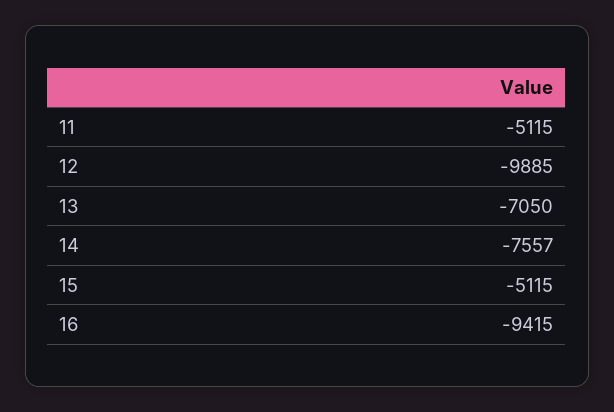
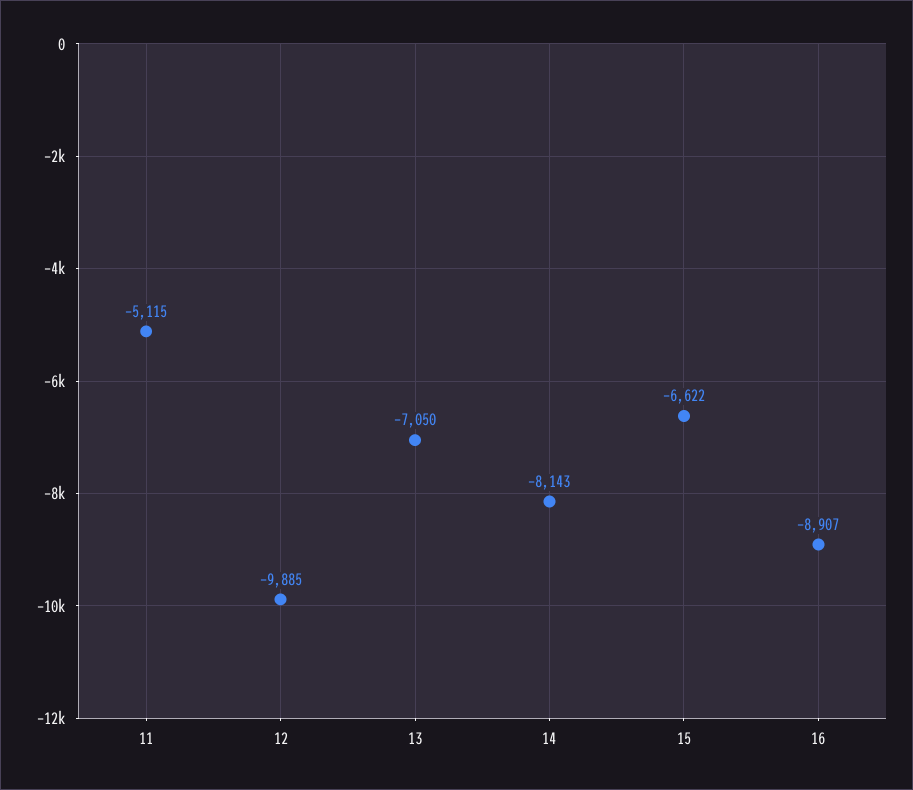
14: -7557 -> -8143
15: -5115 -> -6622
16: -9415 -> -8907

